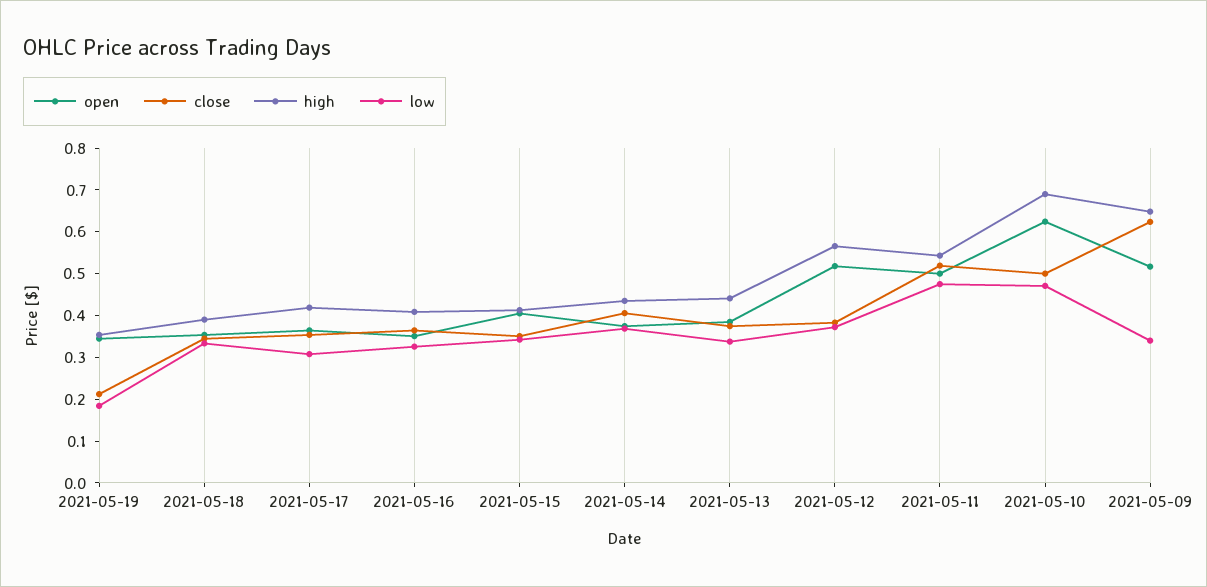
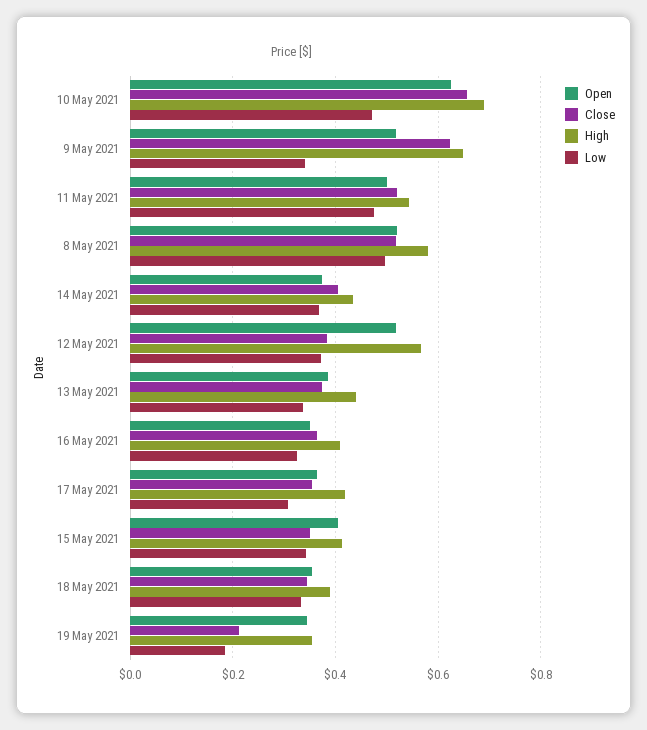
close, 2021-05-10: 0.5 -> 0.66
open, 8 May 2021: none -> 0.52
close, 8 May 2021: none -> 0.52
high, 8 May 2021: none -> 0.58
low, 8 May 2021: none -> 0.5

